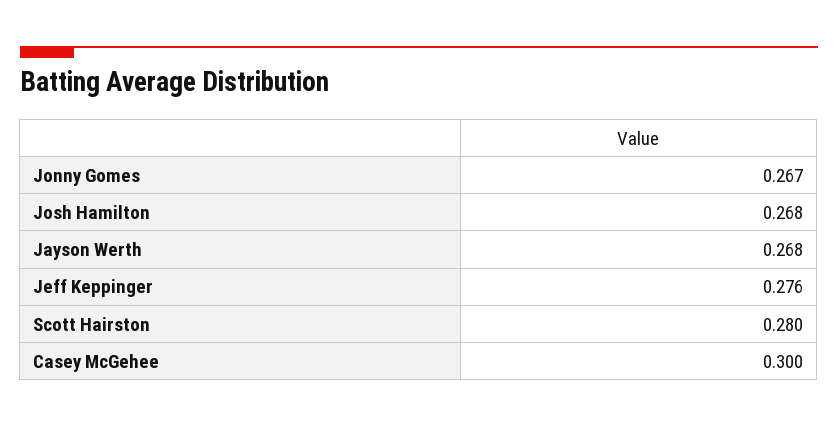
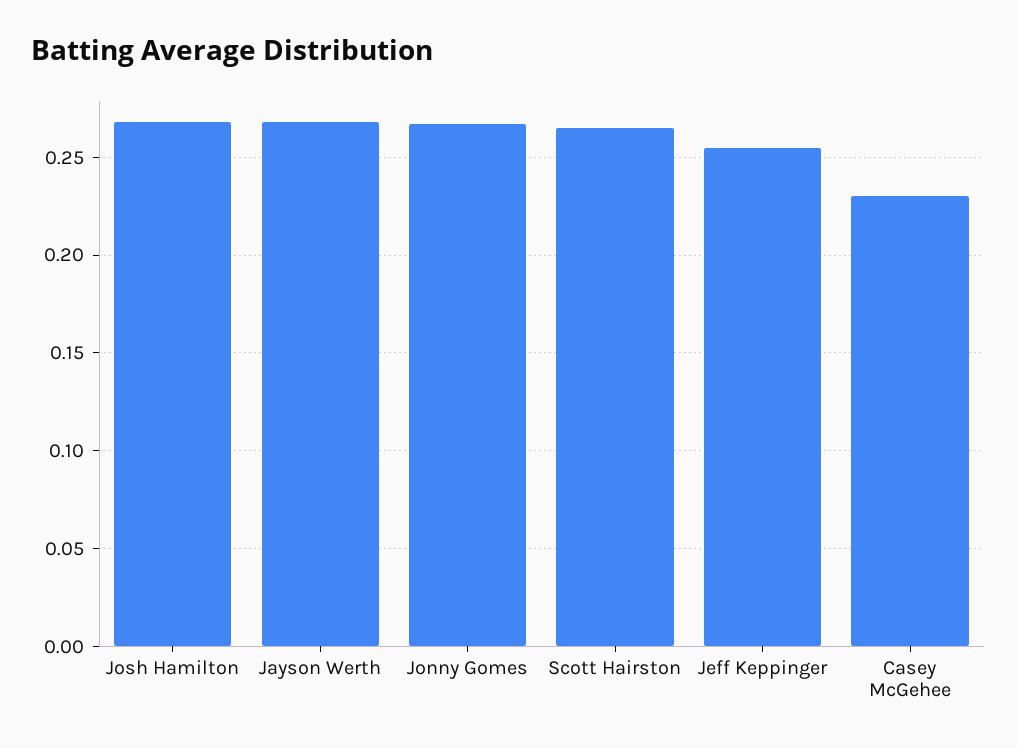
Jeff Keppinger: 0.276 -> 0.255
Scott Hairston: 0.28 -> 0.265
Casey McGehee: 0.3 -> 0.23

